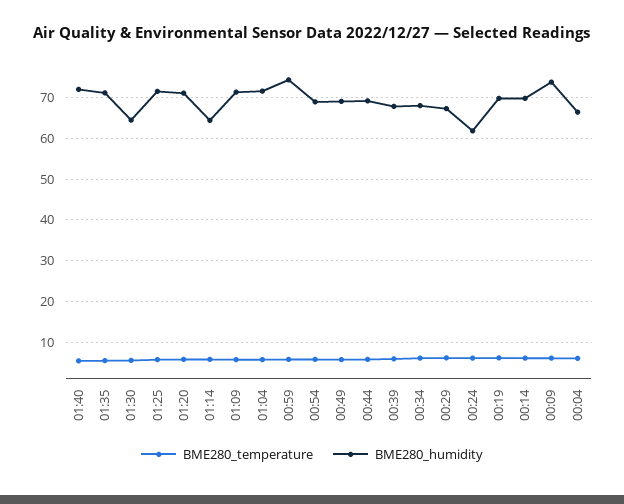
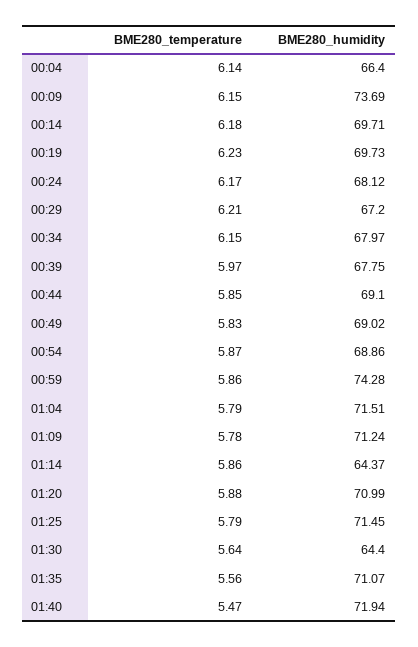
BME280_humidity, 00:24: 62 -> 68.12

